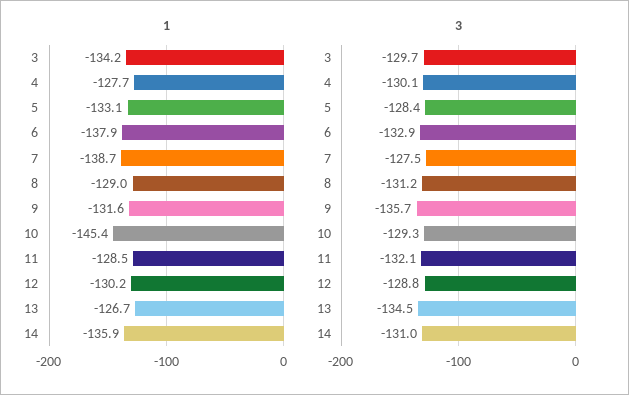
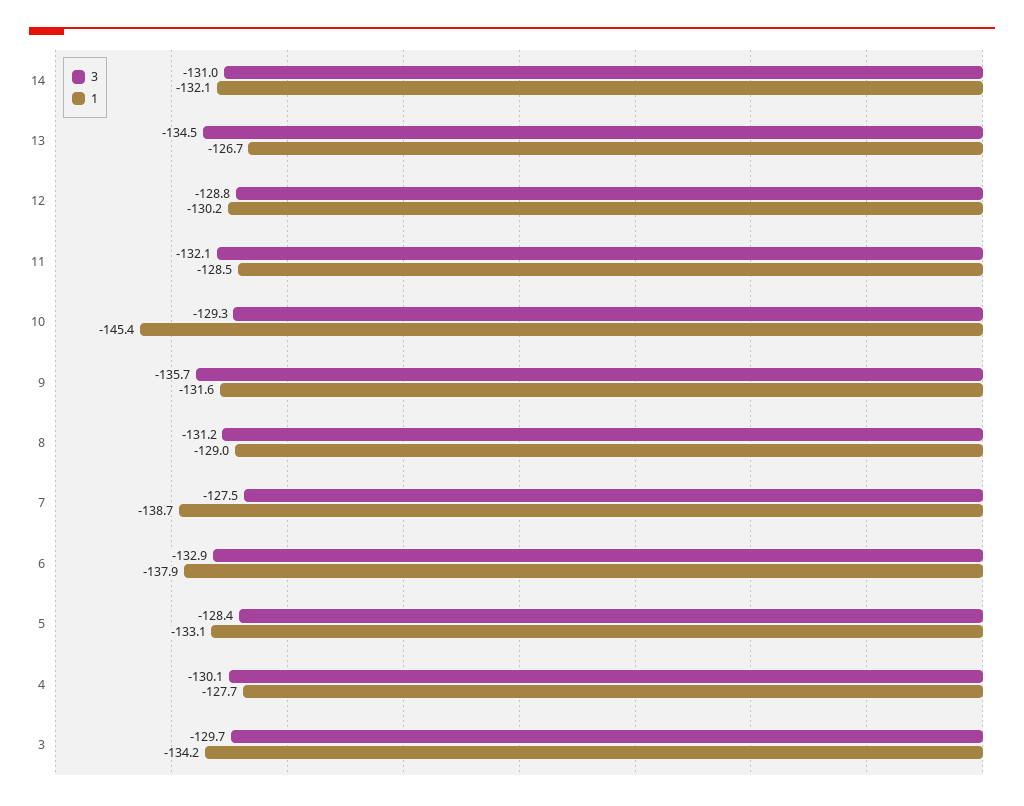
1, 14: -135.9 -> -132.1

